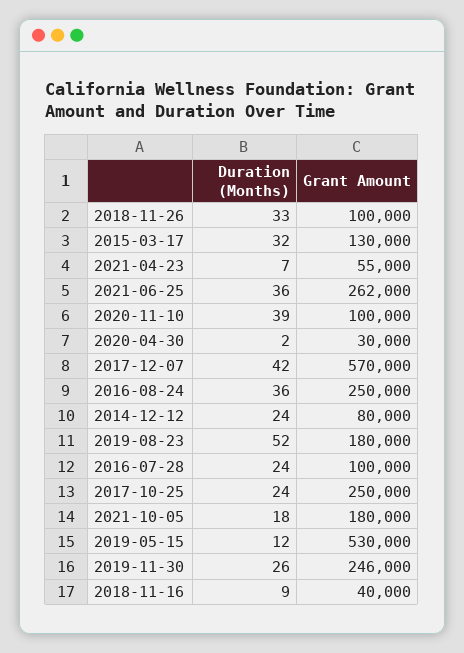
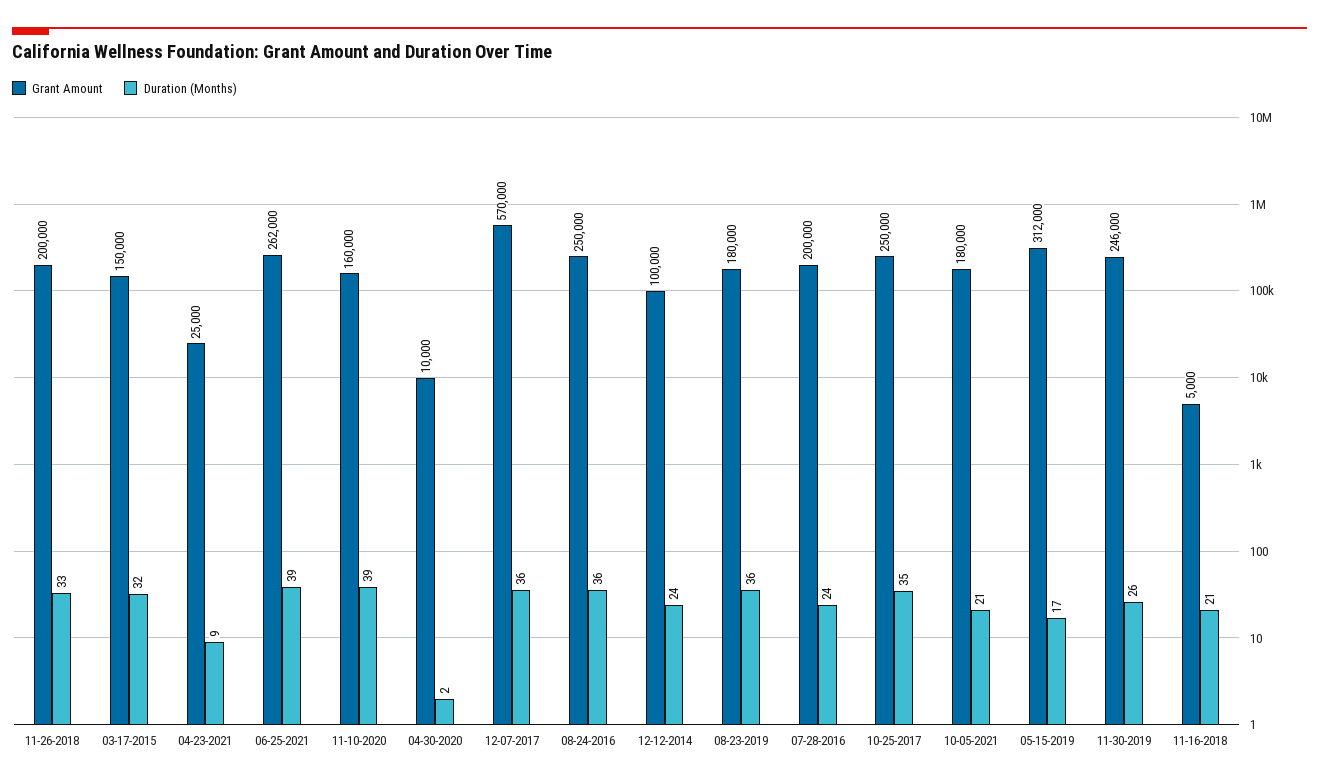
Grant Amount, 2018-11-26: 100000 -> 200000
Grant Amount, 2015-03-17: 130000 -> 150000
Duration (Months), 2021-04-23: 7 -> 9
Grant Amount, 2021-04-23: 55000 -> 25000
Duration (Months), 2021-06-25: 36 -> 39
Grant Amount, 2020-11-10: 100000 -> 160000
Grant Amount, 2020-04-30: 30000 -> 10000
Duration (Months), 2017-12-07: 42 -> 36
Grant Amount, 2014-12-12: 80000 -> 100000
Duration (Months), 2019-08-23: 52 -> 36
Grant Amount, 2016-07-28: 100000 -> 200000
Duration (Months), 2017-10-25: 24 -> 35
Duration (Months), 2021-10-05: 18 -> 21
Duration (Months), 2019-05-15: 12 -> 17
Grant Amount, 2019-05-15: 530000 -> 312000
Duration (Months), 2018-11-16: 9 -> 21
Grant Amount, 2018-11-16: 40000 -> 5000

